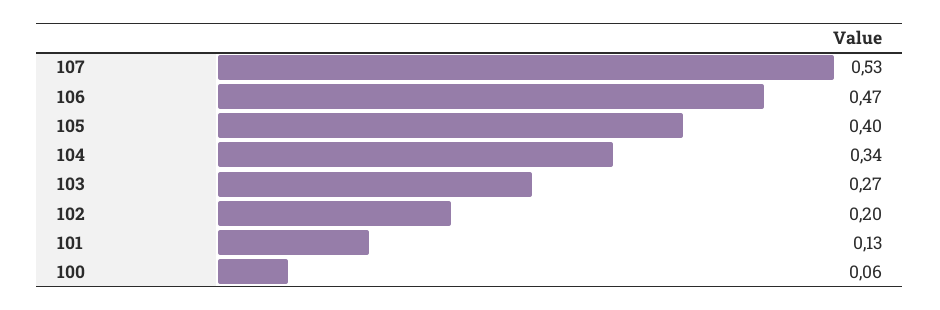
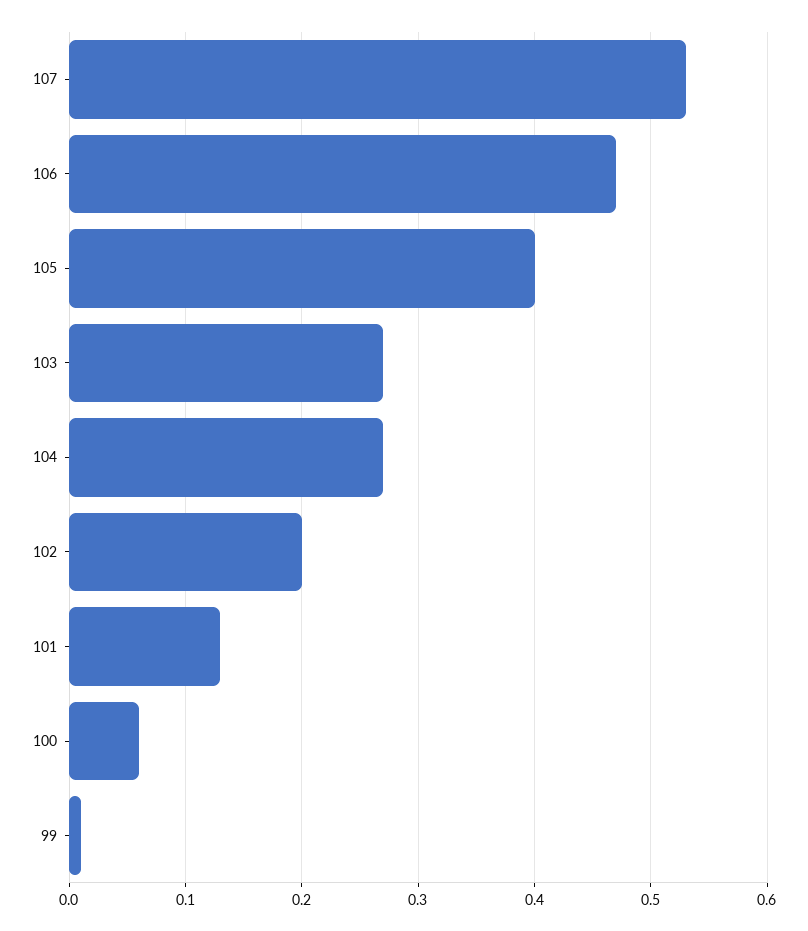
104: 0.34 -> 0.27
99: none -> 0.01

